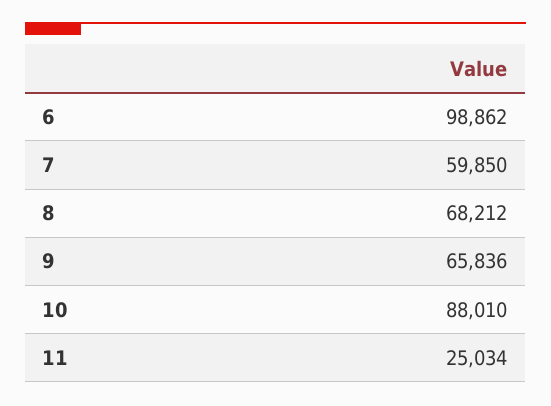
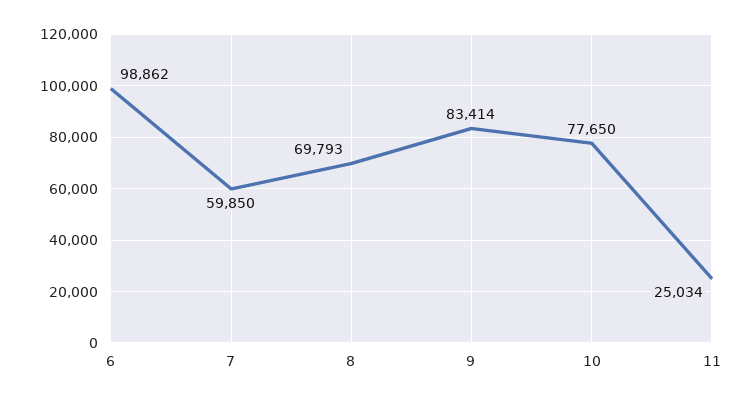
8: 68212 -> 69793
9: 65836 -> 83414
10: 88010 -> 77650

